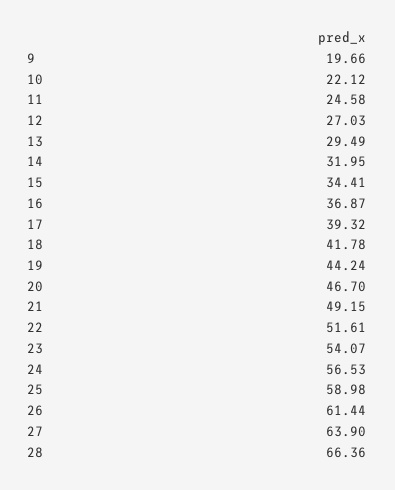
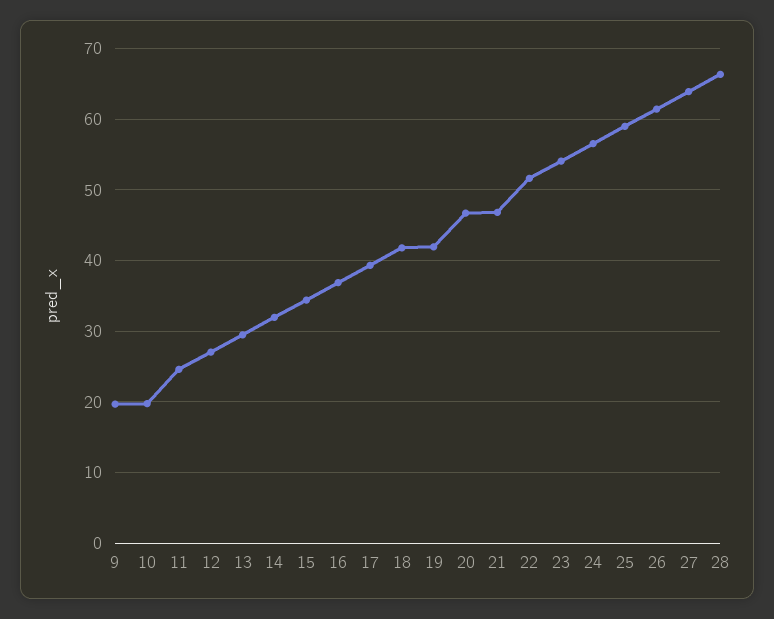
10: 22.12 -> 20
19: 44.24 -> 42
21: 49.15 -> 47

